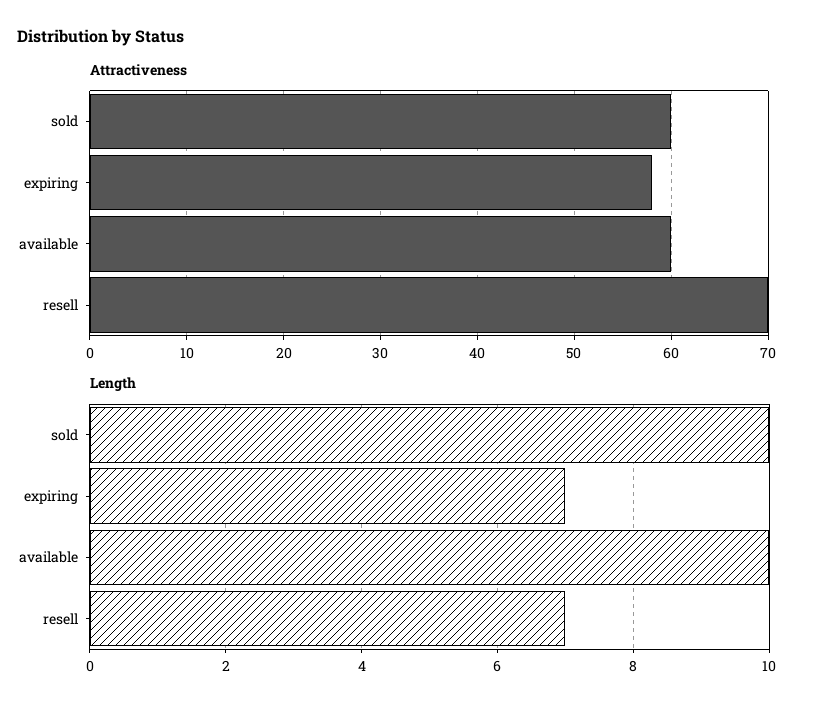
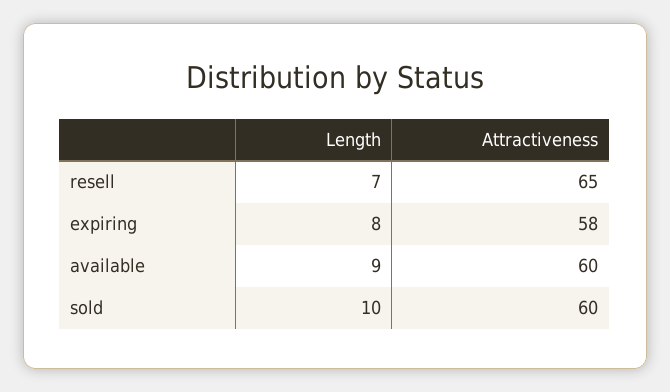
Attractiveness, resell: 70 -> 65
Length, expiring: 7 -> 8
Length, available: 10 -> 9

